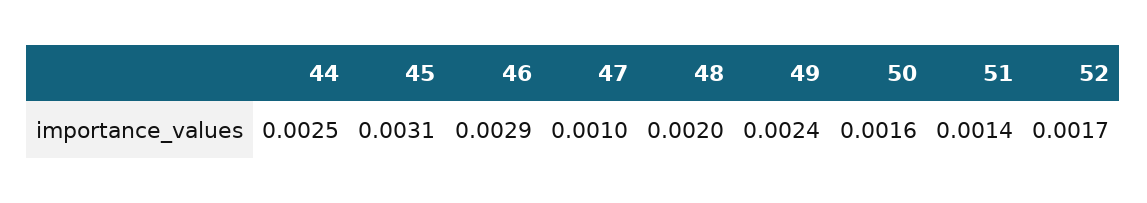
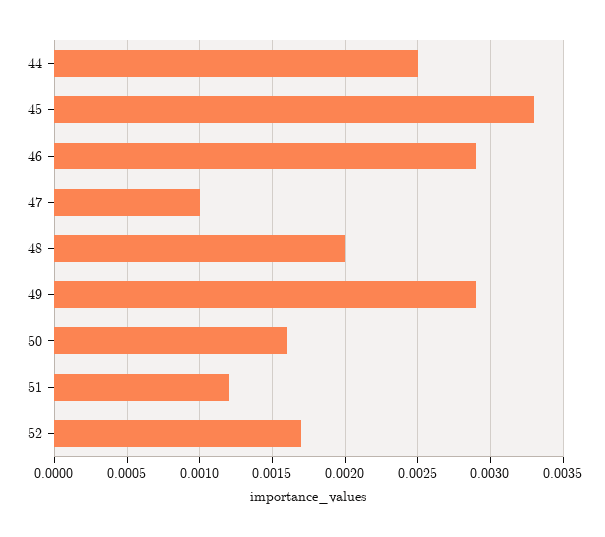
45: 0.0031 -> 0.0033
49: 0.0024 -> 0.0029
51: 0.0014 -> 0.0012

